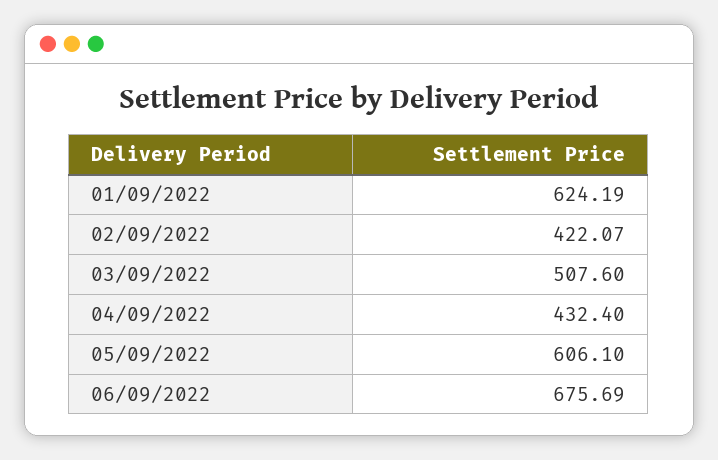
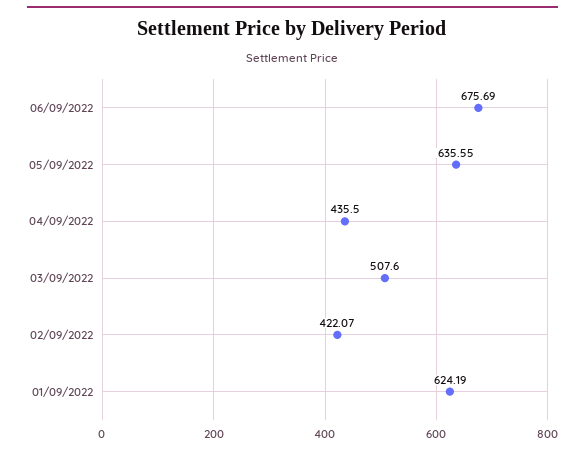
04/09/2022: 432.4 -> 435.5
05/09/2022: 606.1 -> 635.55

